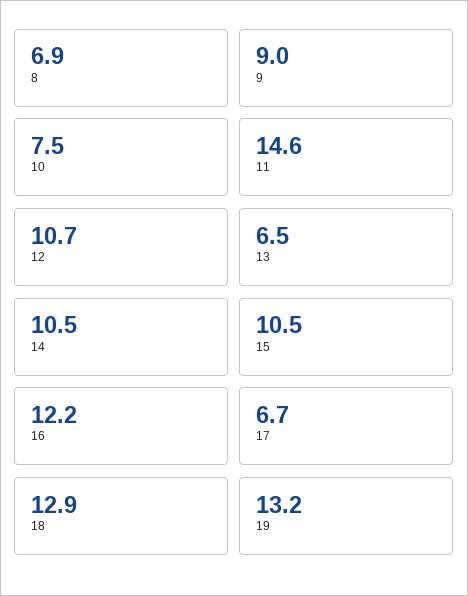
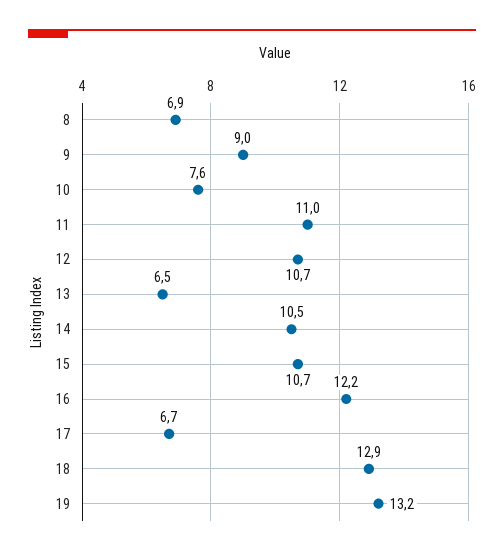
10: 7.5 -> 7.6
11: 14.6 -> 11
15: 10.5 -> 10.7

